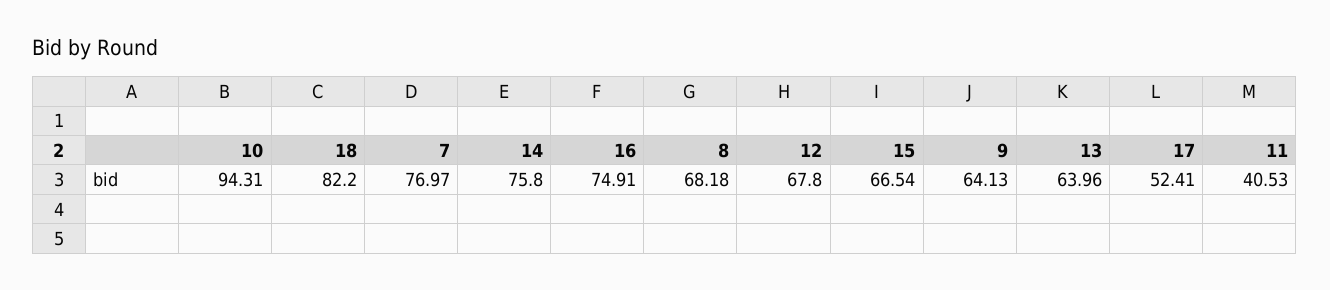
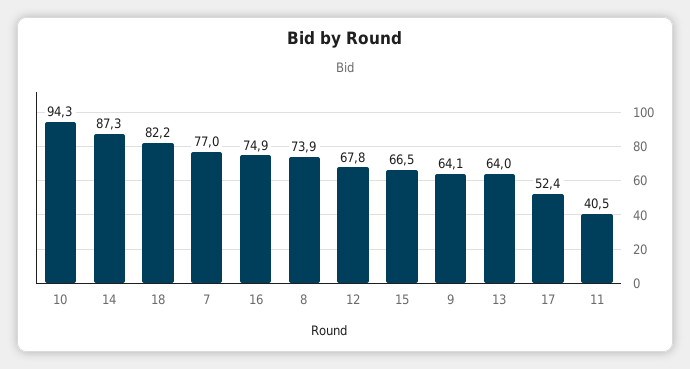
14: 75.8 -> 87.3
8: 68.18 -> 73.9

